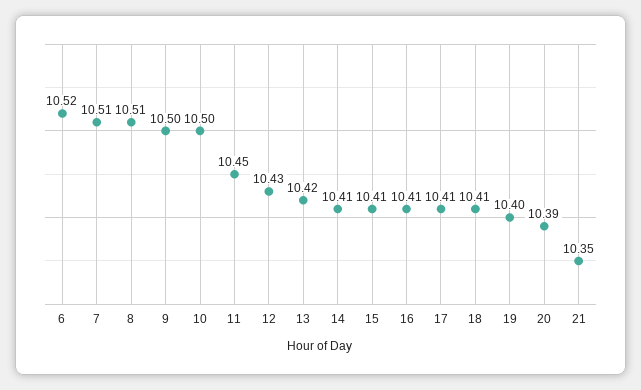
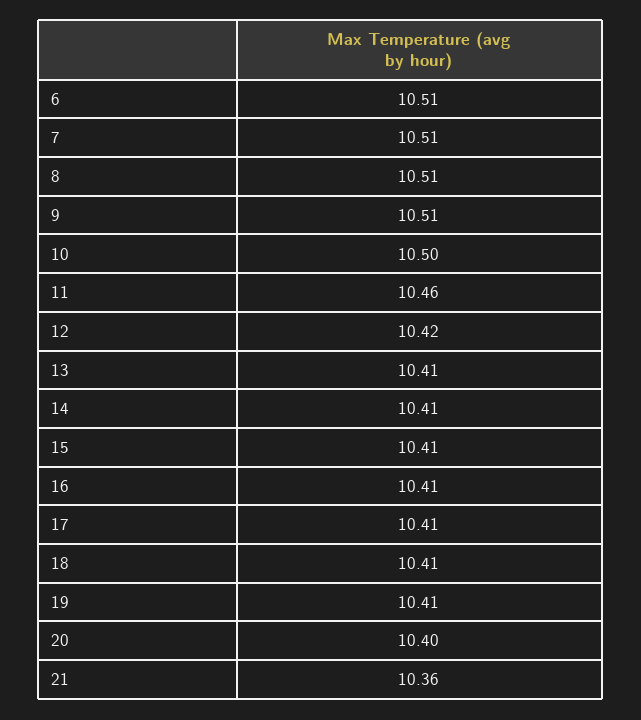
6: 10.52 -> 10.51
9: 10.5 -> 10.51
11: 10.45 -> 10.46
12: 10.43 -> 10.42
13: 10.42 -> 10.41
19: 10.4 -> 10.41
20: 10.39 -> 10.4
21: 10.35 -> 10.36

